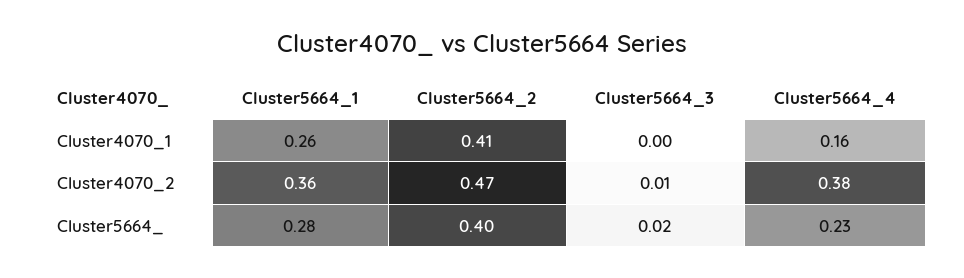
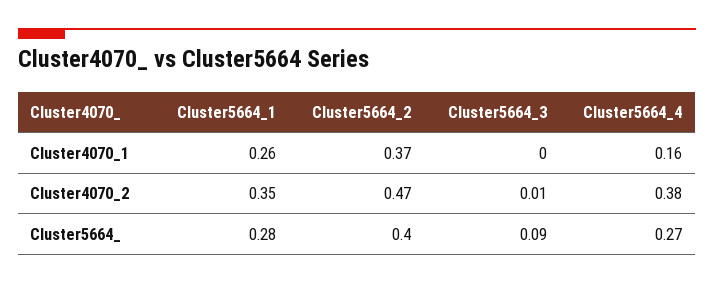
Cluster5664_2, Cluster4070_1: 0.41 -> 0.37
Cluster5664_1, Cluster4070_2: 0.36 -> 0.35
Cluster5664_3, Cluster5664_: 0.02 -> 0.09
Cluster5664_4, Cluster5664_: 0.23 -> 0.27

